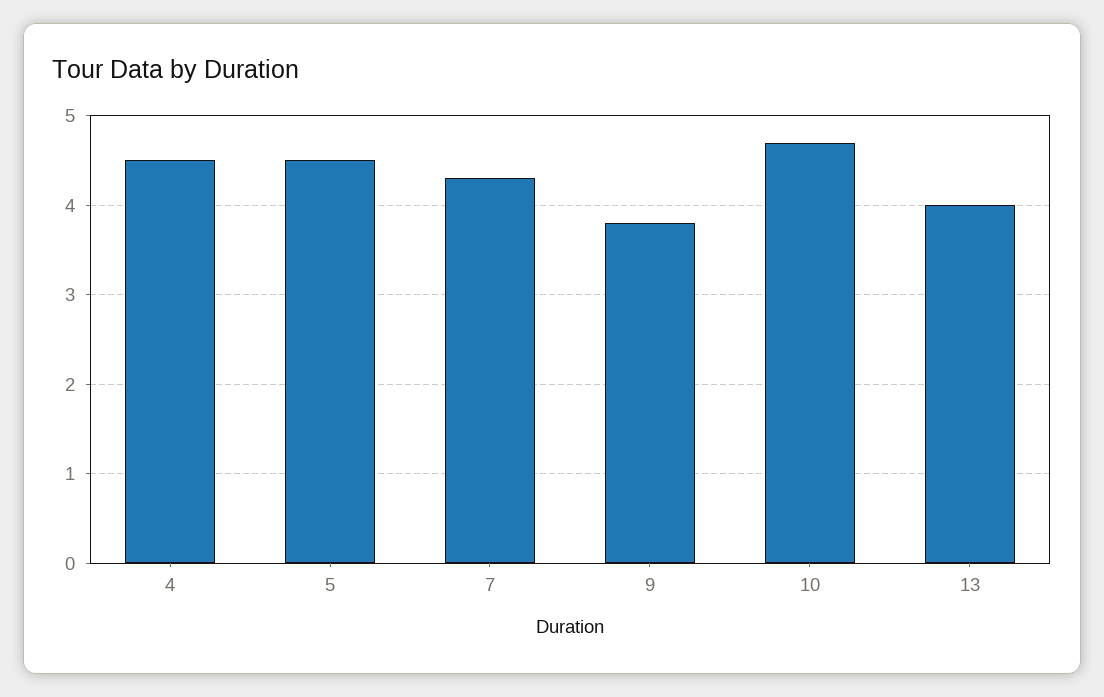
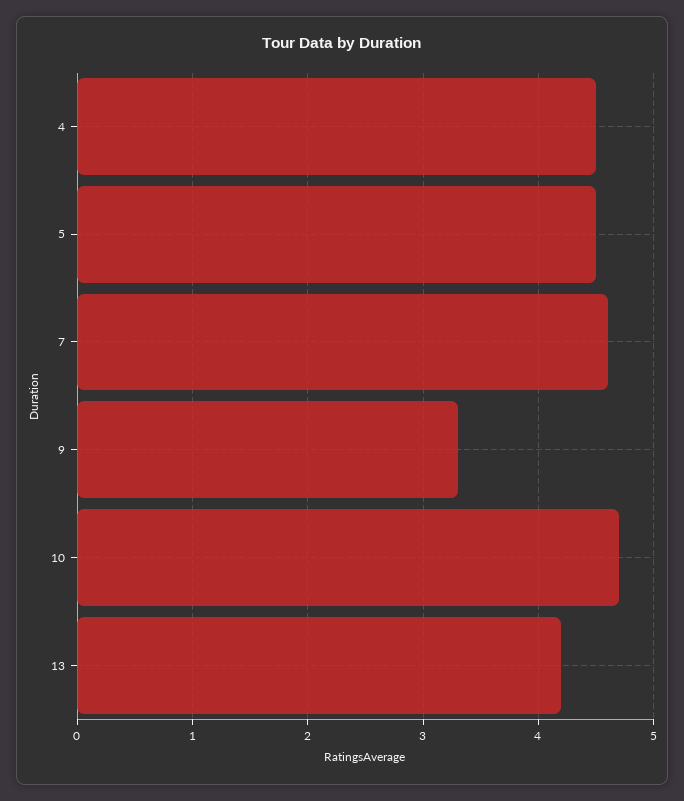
7: 4.3 -> 4.6
9: 3.8 -> 3.3
13: 4 -> 4.2

